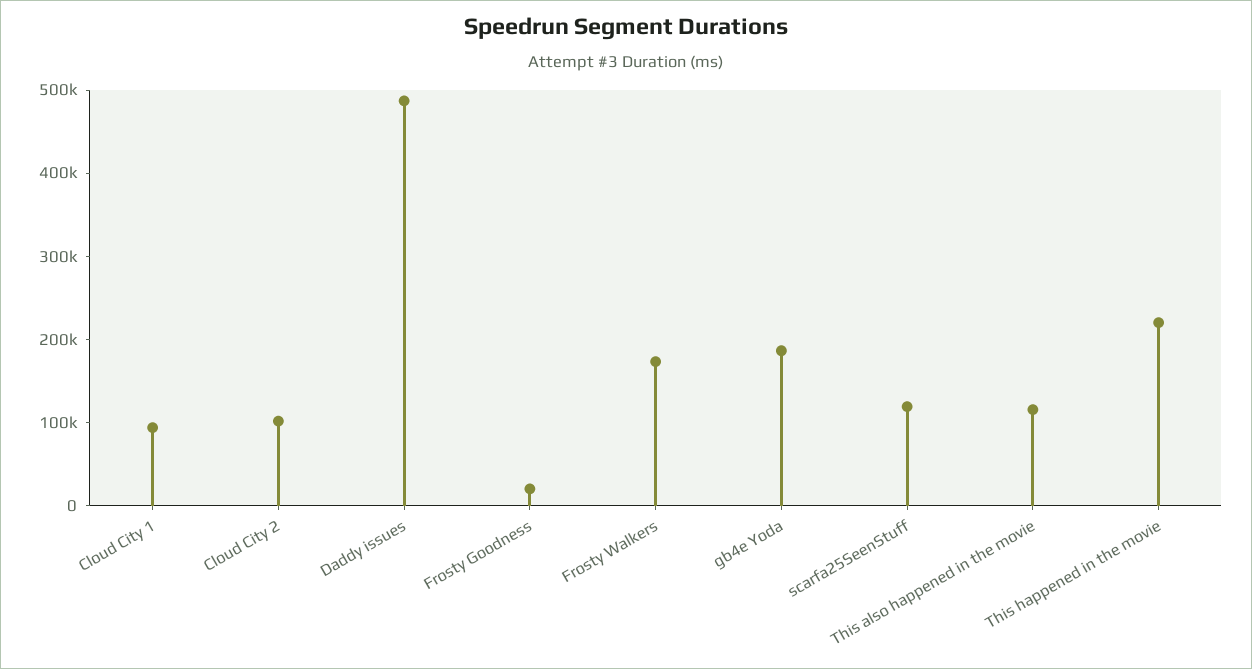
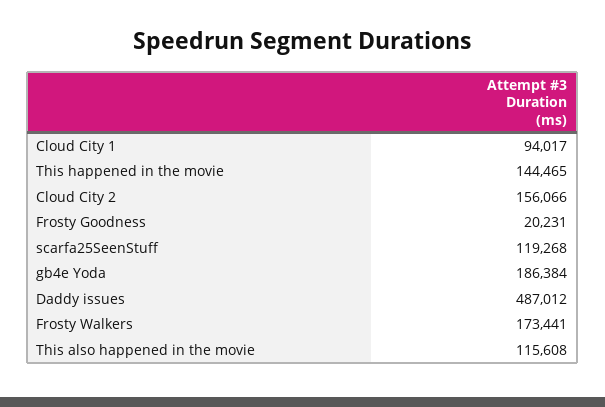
Cloud City 2: 100000 -> 156066
This happened in the movie: 220000 -> 144465

